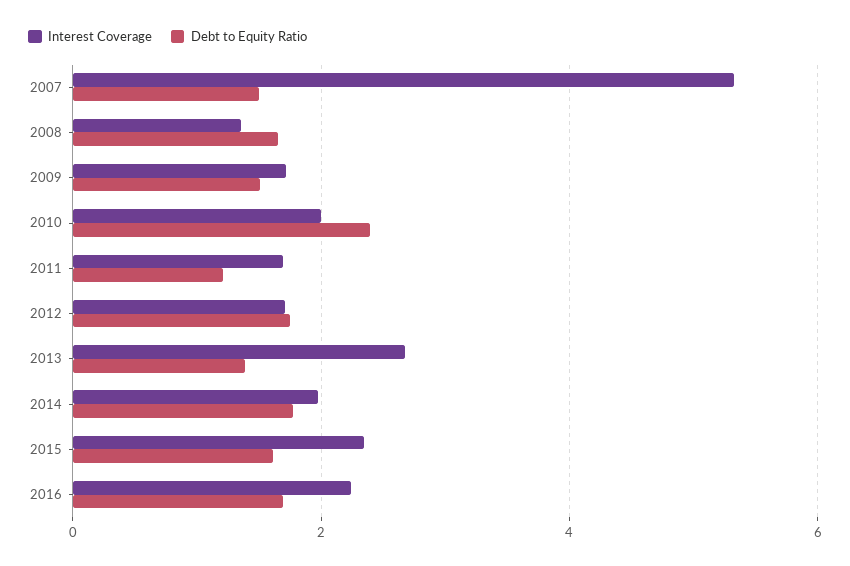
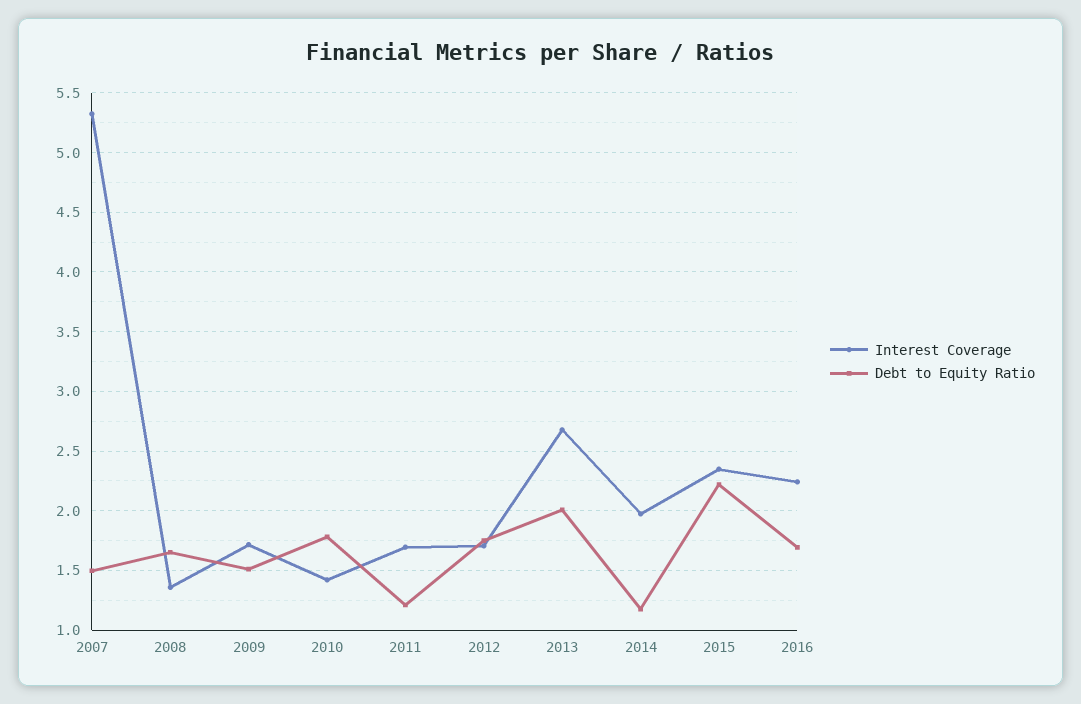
Interest Coverage, 2010: 2 -> 1.4
Debt to Equity Ratio, 2010: 2.4 -> 1.8
Debt to Equity Ratio, 2013: 1.4 -> 2
Debt to Equity Ratio, 2014: 1.8 -> 1.2
Debt to Equity Ratio, 2015: 1.6 -> 2.2

